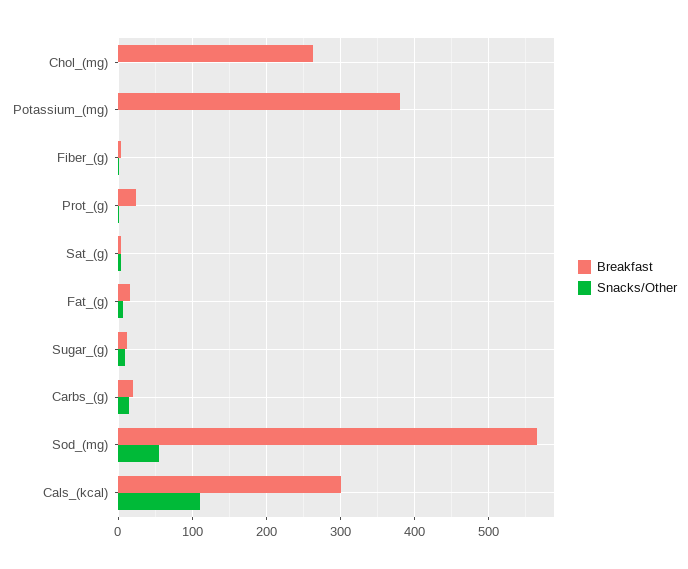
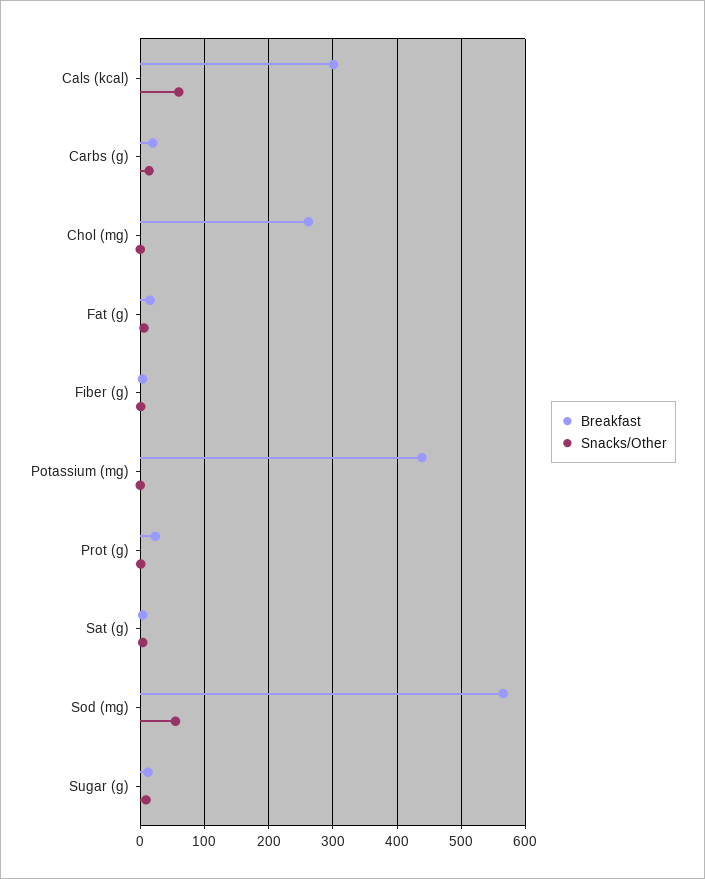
Breakfast, Potassium_(mg): 380 -> 440
Snacks/Other, Cals_(kcal): 110 -> 60

